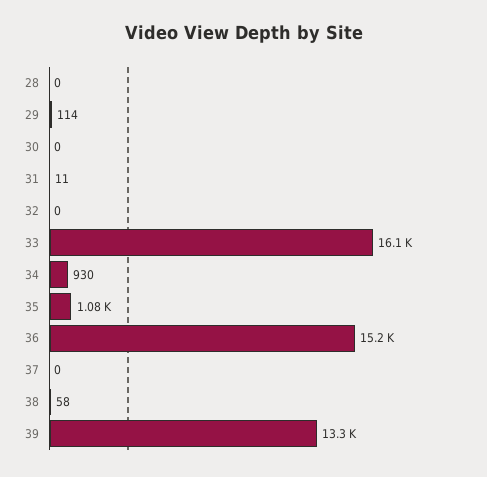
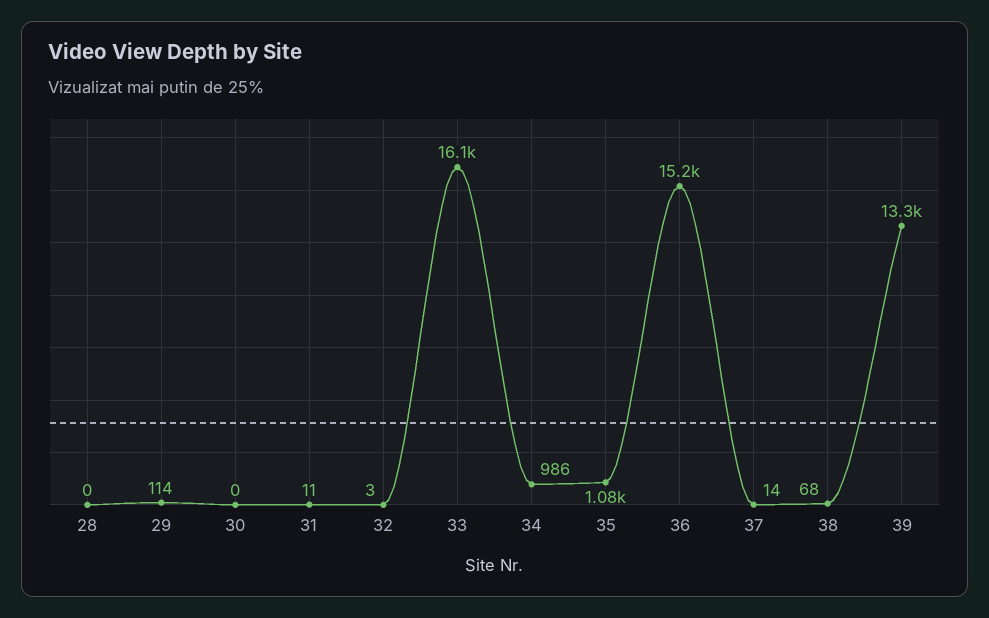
32: 0 -> 3
34: 930 -> 986
37: 0 -> 14
38: 58 -> 68

